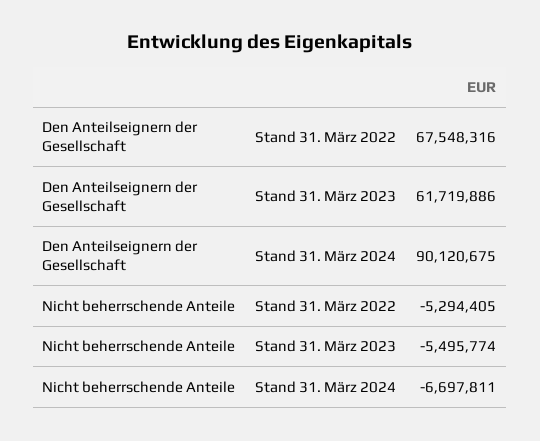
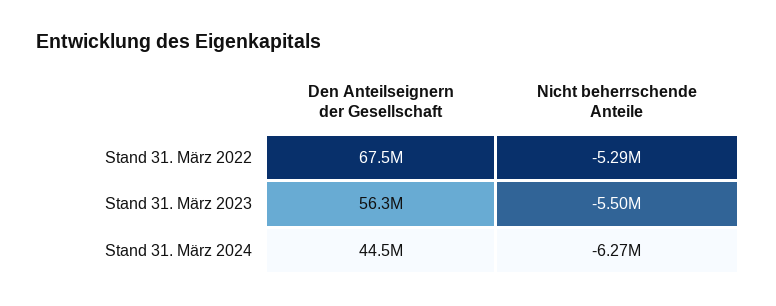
Den Anteilseignern der Gesellschaft, Stand 31. März 2023: 61719886 -> 56300000
Den Anteilseignern der Gesellschaft, Stand 31. März 2024: 90120675 -> 44500000
Nicht beherrschende Anteile, Stand 31. März 2024: -6697811 -> -6270000

